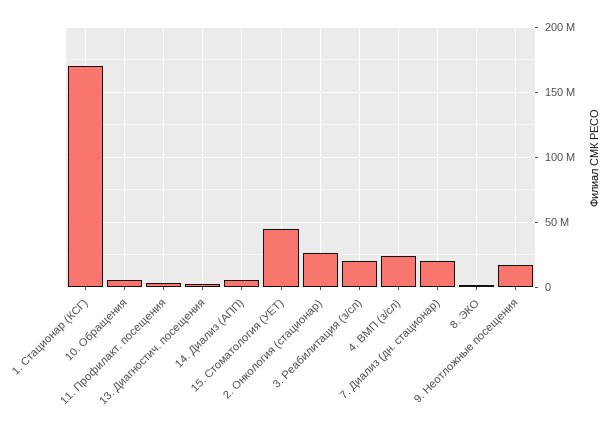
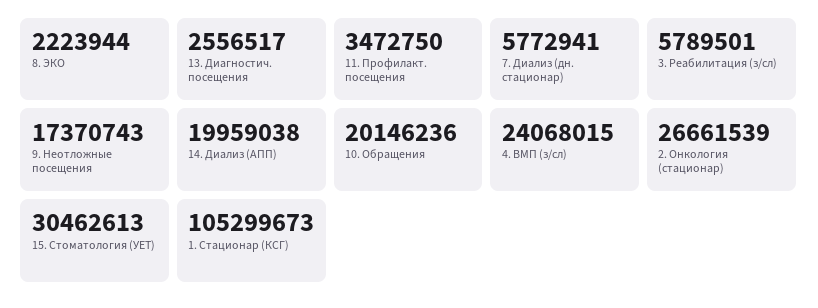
1. Стационар (КСГ): 170000000 -> 105299673
10. Обращения: 5000000 -> 20146236
14. Диализ (АПП): 5000000 -> 19959038
15. Стоматология (УЕТ): 45000000 -> 30462613
3. Реабилитация (з/сл): 20000000 -> 5789501
7. Диализ (дн. стационар): 20000000 -> 5772941

